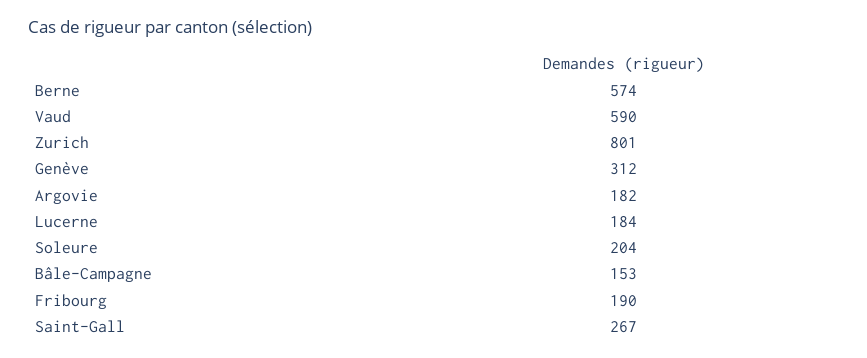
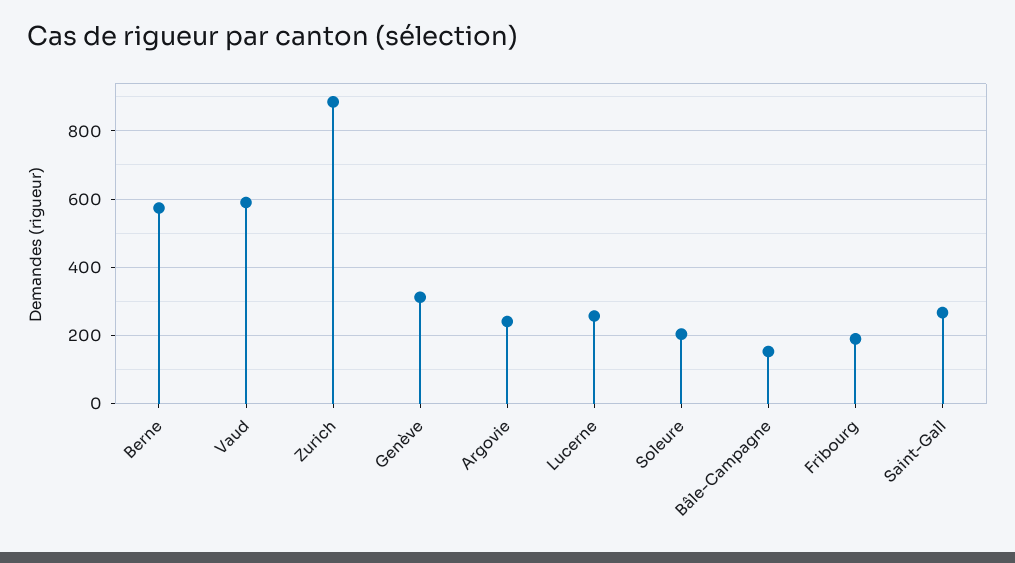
Zurich: 801 -> 880
Argovie: 182 -> 240
Lucerne: 184 -> 260

